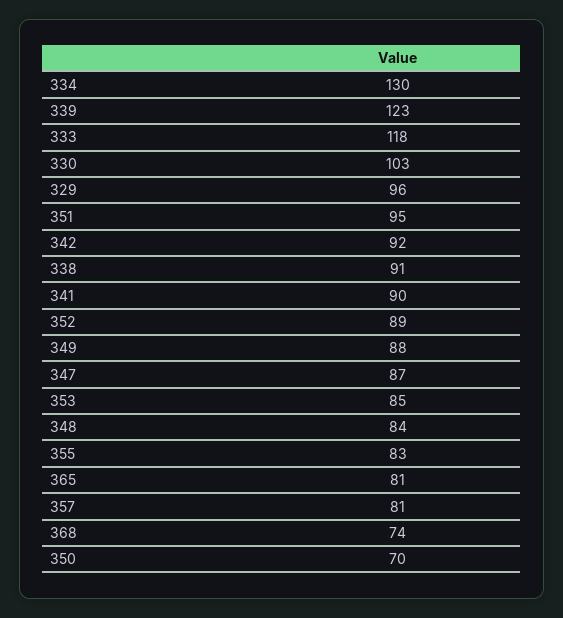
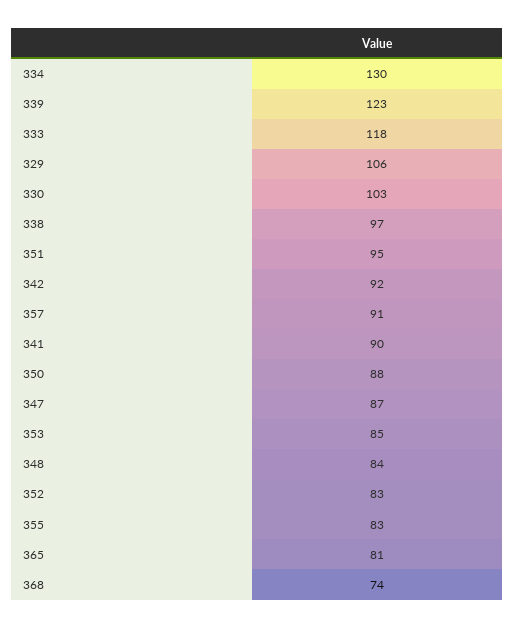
329: 96 -> 106
338: 91 -> 97
352: 89 -> 83
349: 88 -> none
357: 81 -> 91
350: 70 -> 88

